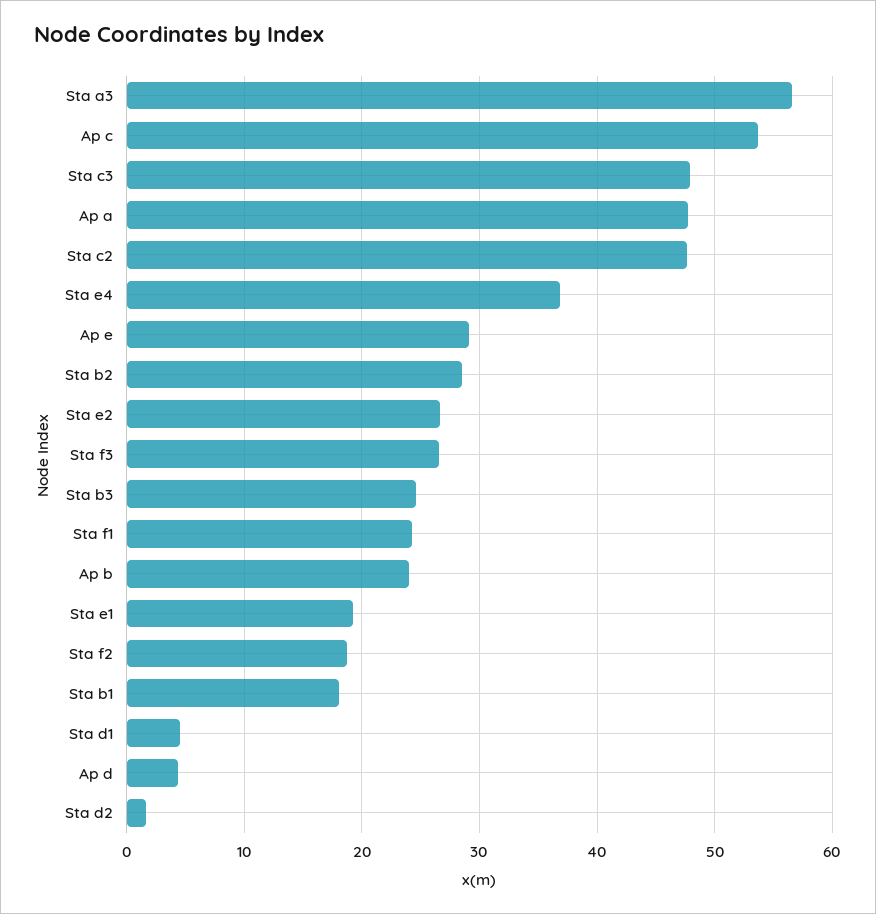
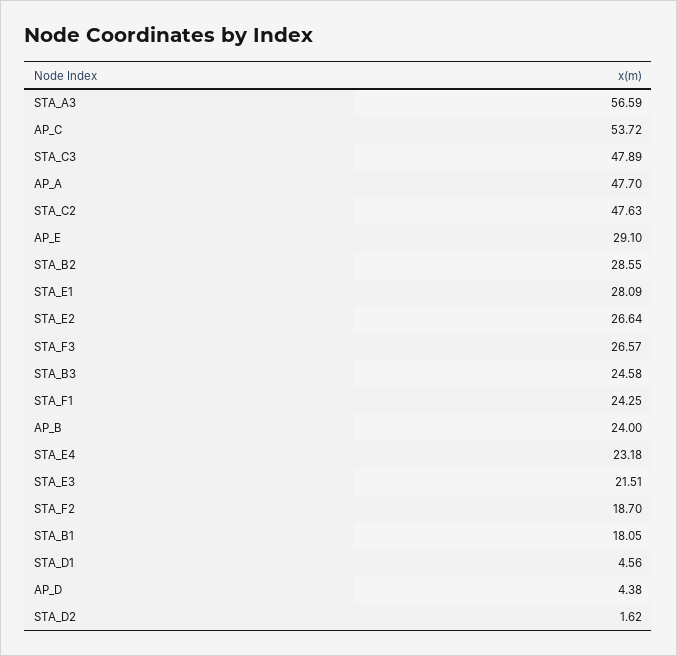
Sta e4: 37 -> 23.18
Sta e1: 19 -> 28.09
STA_E3: none -> 21.51

